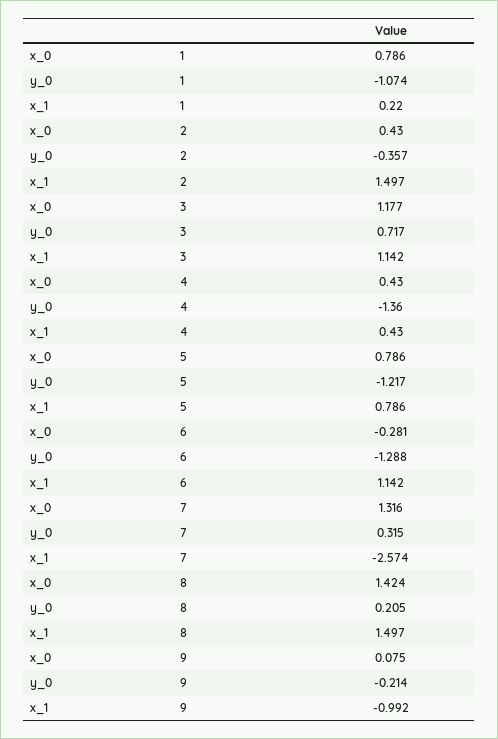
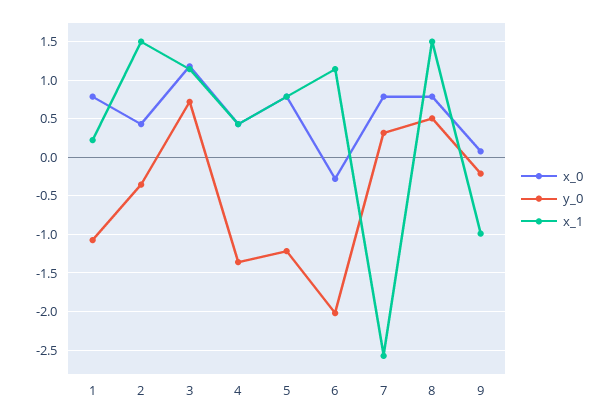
y_0, 6: -1.288 -> -2
x_0, 7: 1.316 -> 0.8
x_0, 8: 1.424 -> 0.8
y_0, 8: 0.205 -> 0.5

